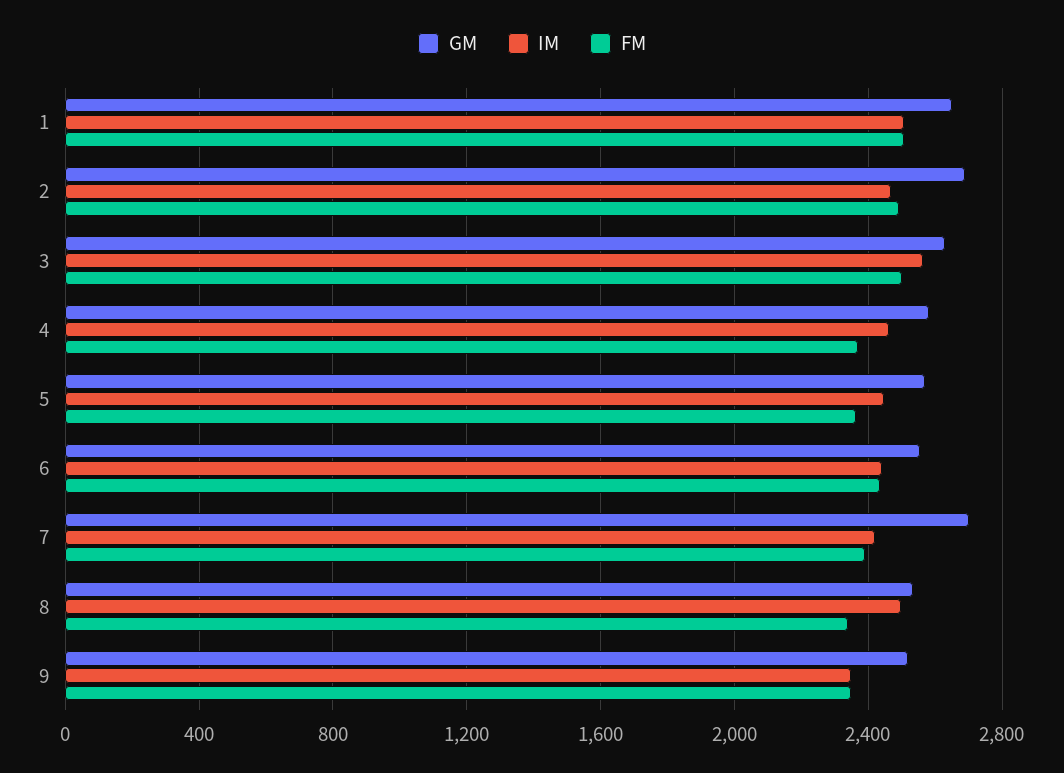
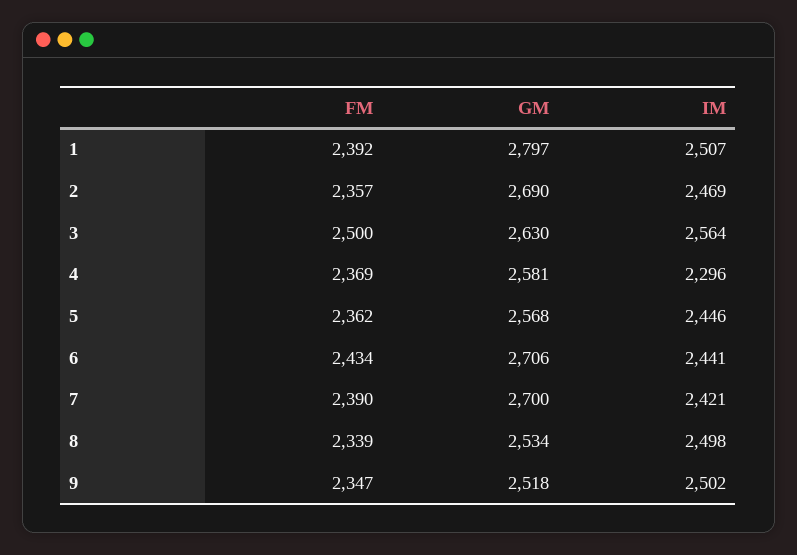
GM, 1: 2650 -> 2797
FM, 1: 2500 -> 2392
FM, 2: 2500 -> 2357
IM, 4: 2450 -> 2296
GM, 6: 2550 -> 2706
IM, 9: 2350 -> 2502

